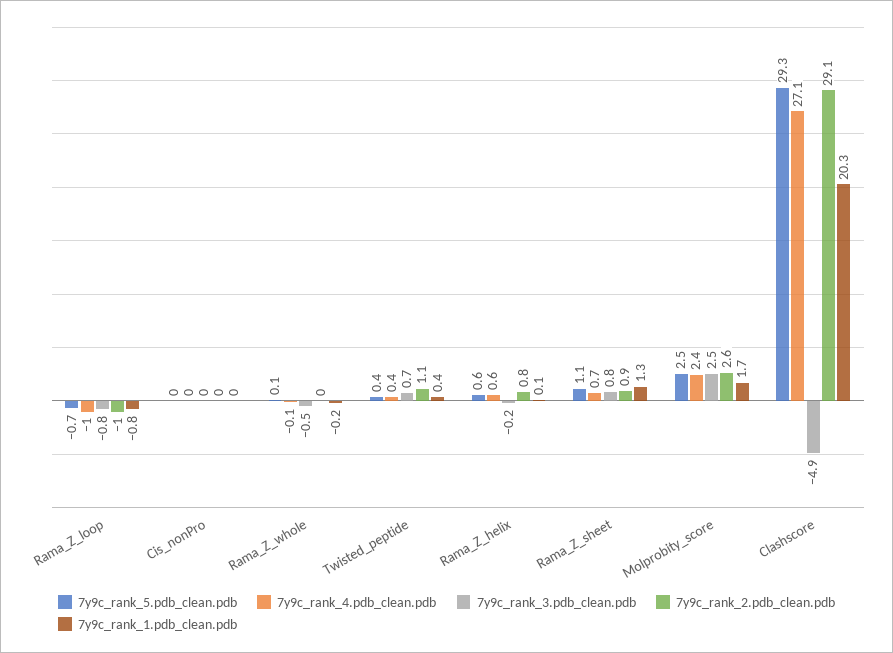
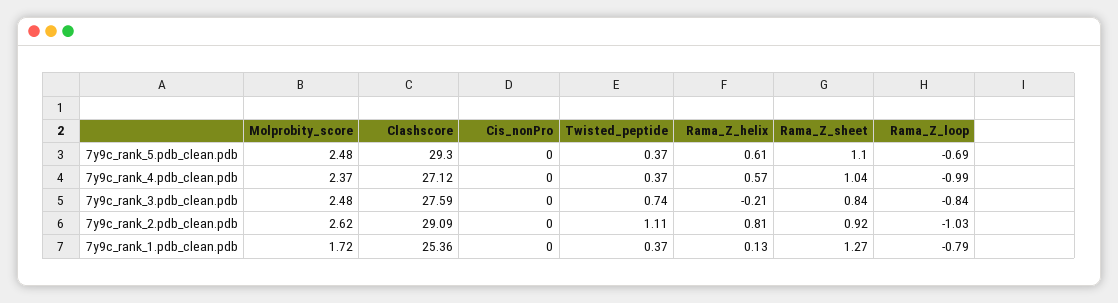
7y9c_rank_5.pdb_clean.pdb, Rama_Z_whole: 0.1 -> none
7y9c_rank_4.pdb_clean.pdb, Rama_Z_whole: -0.1 -> none
7y9c_rank_3.pdb_clean.pdb, Rama_Z_whole: -0.5 -> none
7y9c_rank_2.pdb_clean.pdb, Rama_Z_whole: 0 -> none
7y9c_rank_1.pdb_clean.pdb, Rama_Z_whole: -0.2 -> none
7y9c_rank_4.pdb_clean.pdb, Rama_Z_sheet: 0.7 -> 1.04
7y9c_rank_3.pdb_clean.pdb, Clashscore: -4.9 -> 27.59
7y9c_rank_1.pdb_clean.pdb, Clashscore: 20.3 -> 25.36

